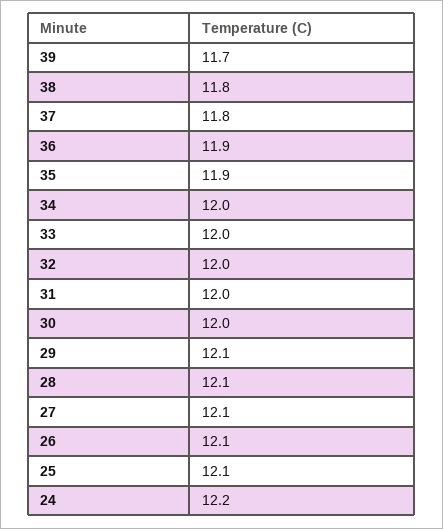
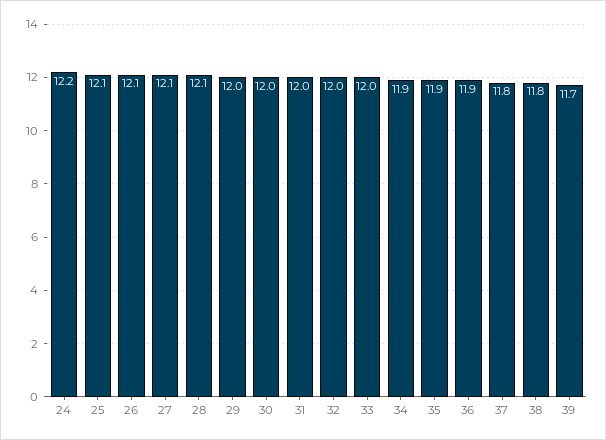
34: 12 -> 11.9
29: 12.1 -> 12

